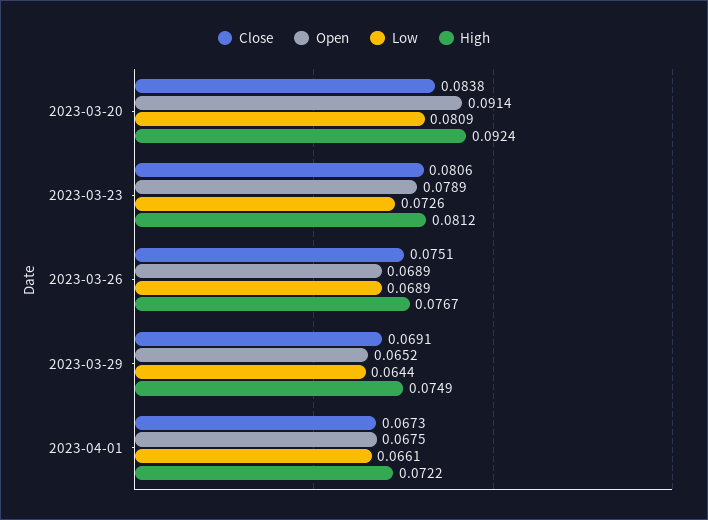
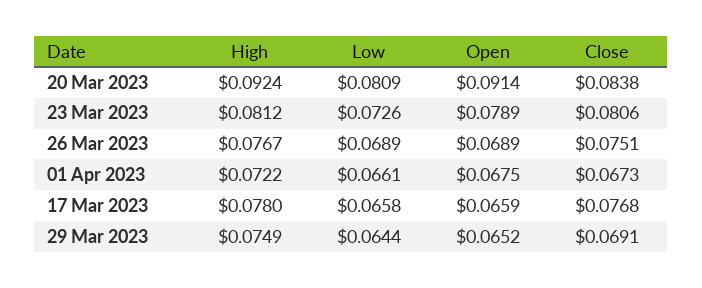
High, 17 Mar 2023: none -> 0.078
Low, 17 Mar 2023: none -> 0.0658
Open, 17 Mar 2023: none -> 0.0659
Close, 17 Mar 2023: none -> 0.0768

